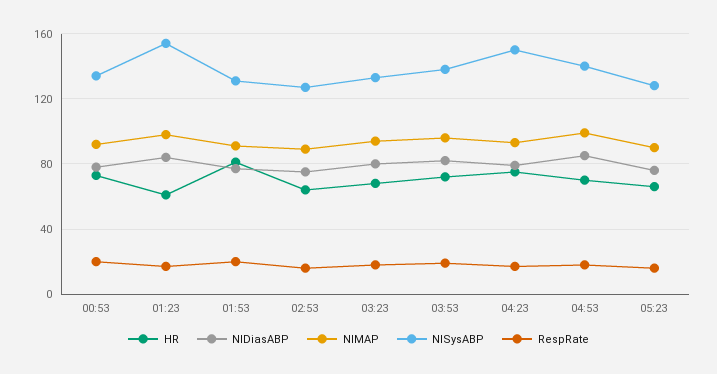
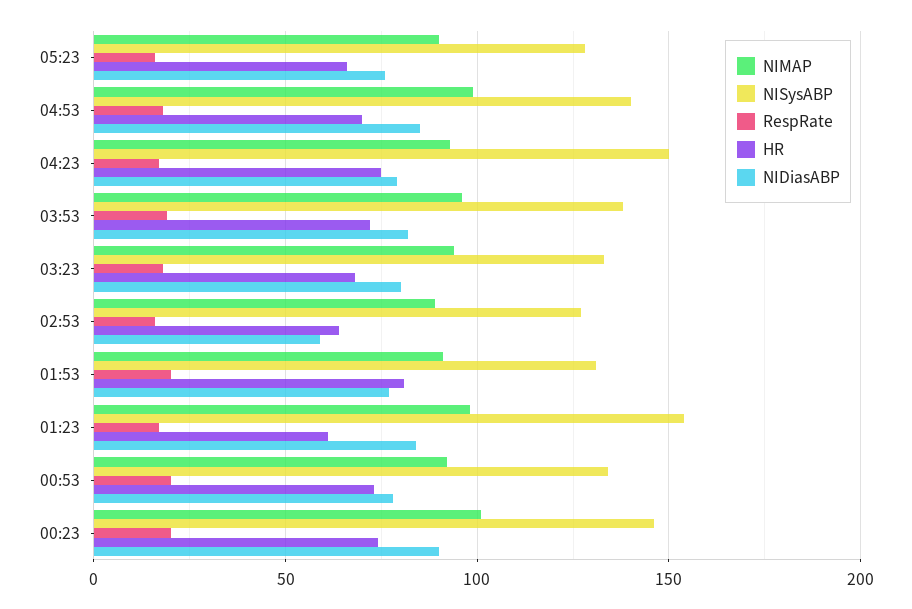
NIDiasABP, 02:53: 75 -> 60
NIMAP, 00:23: none -> 100
NISysABP, 00:23: none -> 145
RespRate, 00:23: none -> 20
HR, 00:23: none -> 75
NIDiasABP, 00:23: none -> 90

